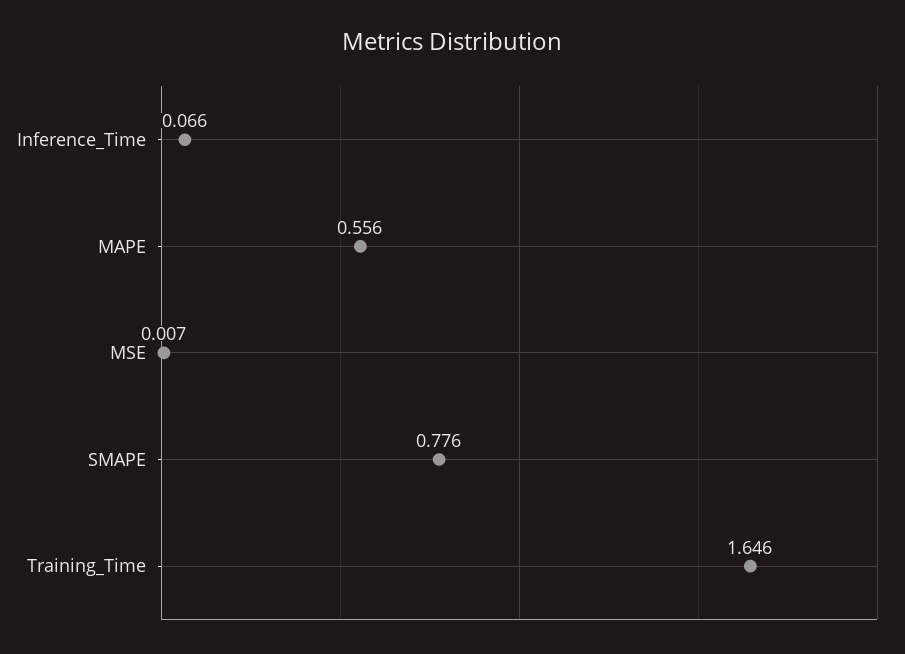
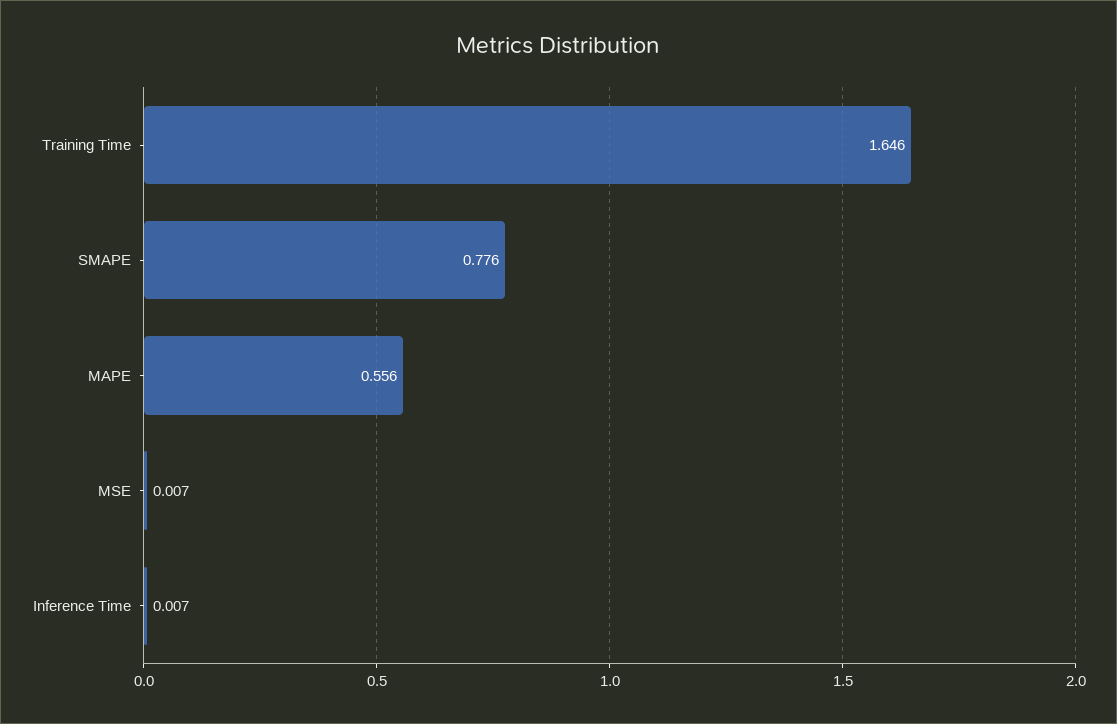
Inference_Time: 0.066 -> 0.007

